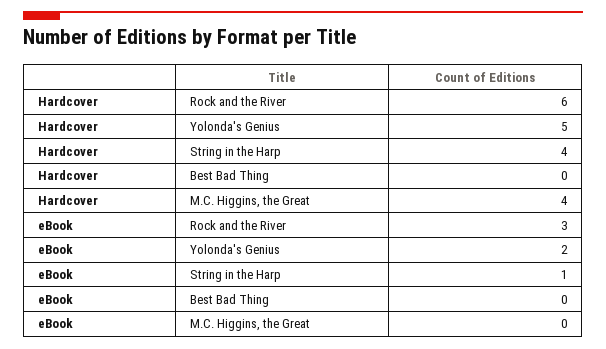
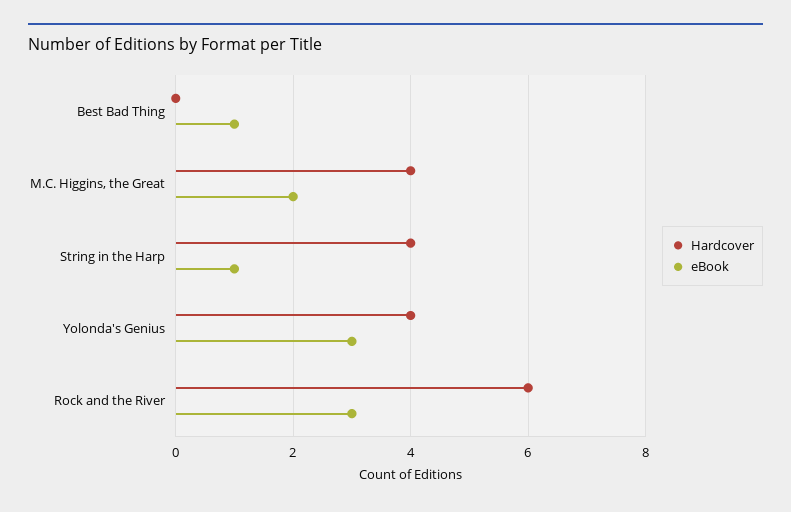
Hardcover, Yolonda's Genius: 5 -> 4
eBook, Yolonda's Genius: 2 -> 3
eBook, Best Bad Thing: 0 -> 1
eBook, M.C. Higgins, the Great: 0 -> 2

